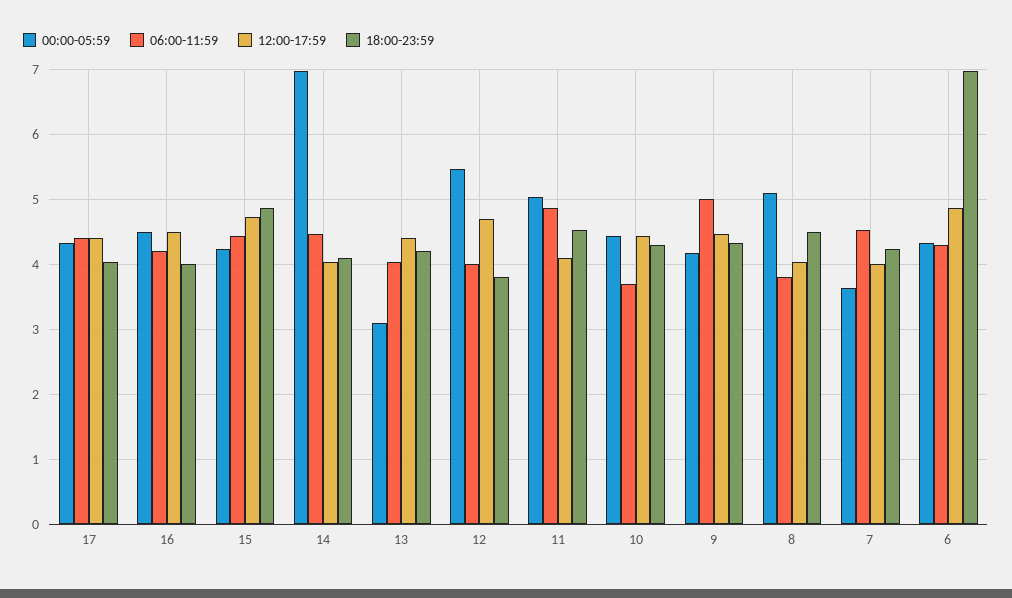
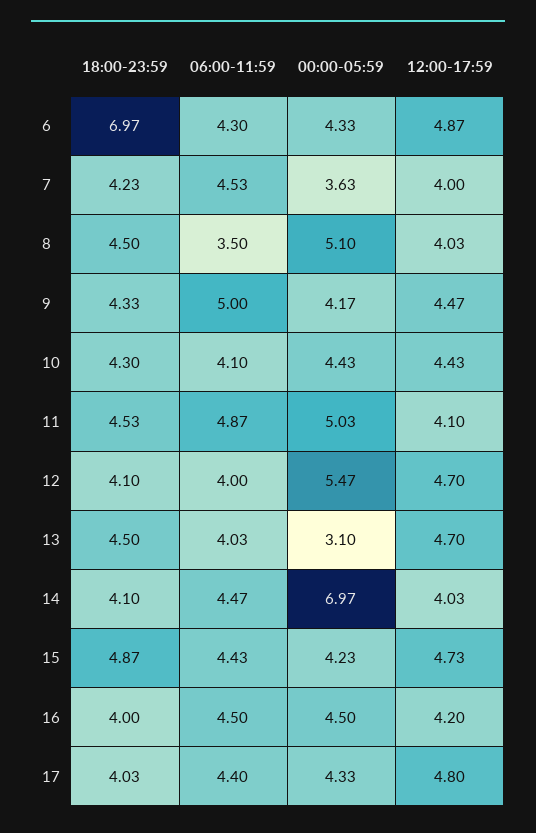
12:00-17:59, 17: 4.4 -> 4.8
06:00-11:59, 16: 4.2 -> 4.5
12:00-17:59, 16: 4.5 -> 4.2
12:00-17:59, 13: 4.4 -> 4.7
18:00-23:59, 13: 4.2 -> 4.5
18:00-23:59, 12: 3.8 -> 4.1
06:00-11:59, 10: 3.7 -> 4.1
06:00-11:59, 8: 3.8 -> 3.5

